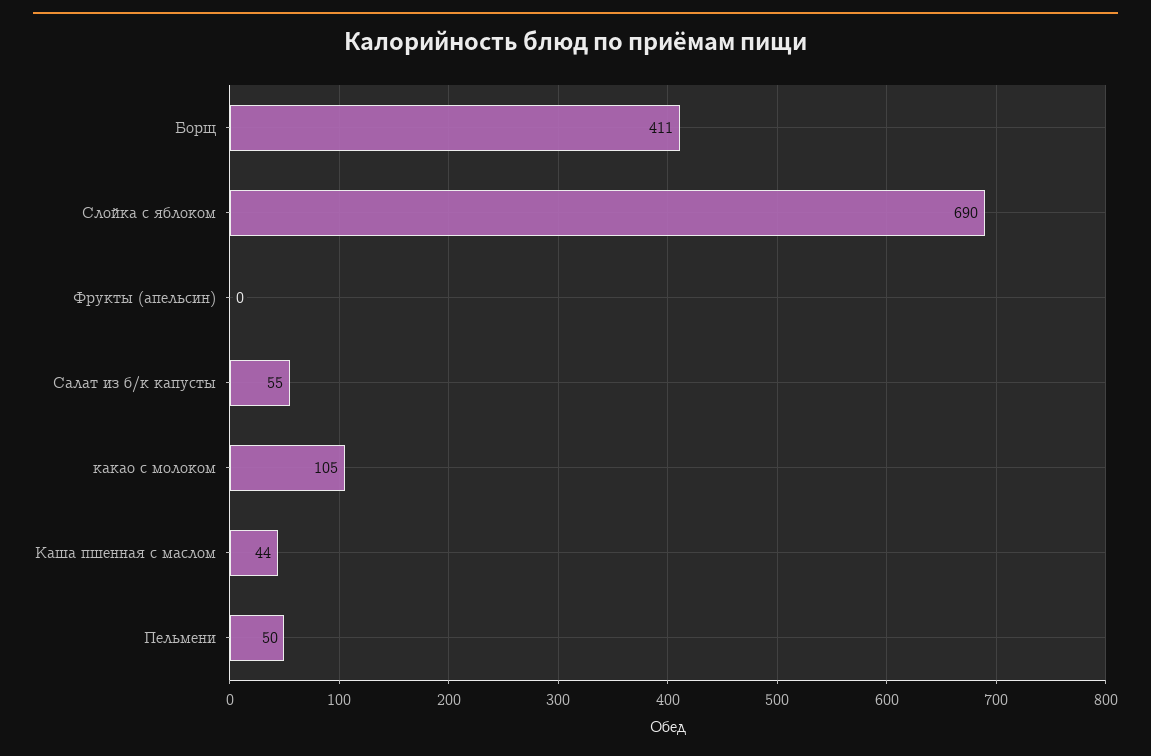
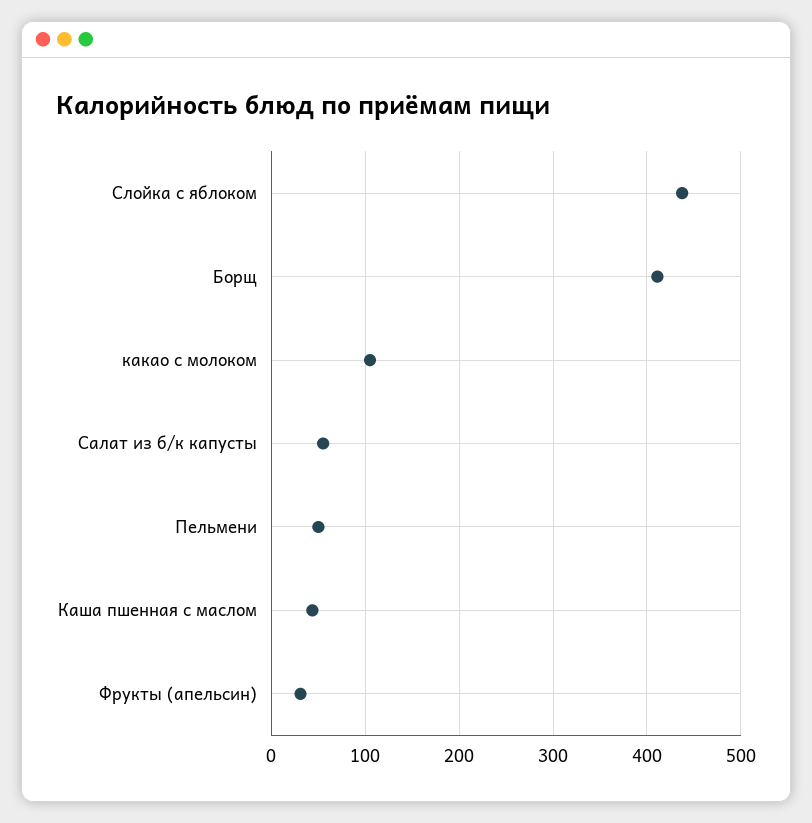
Слойка с яблоком: 690 -> 440
Фрукты (апельсин): 0 -> 30

